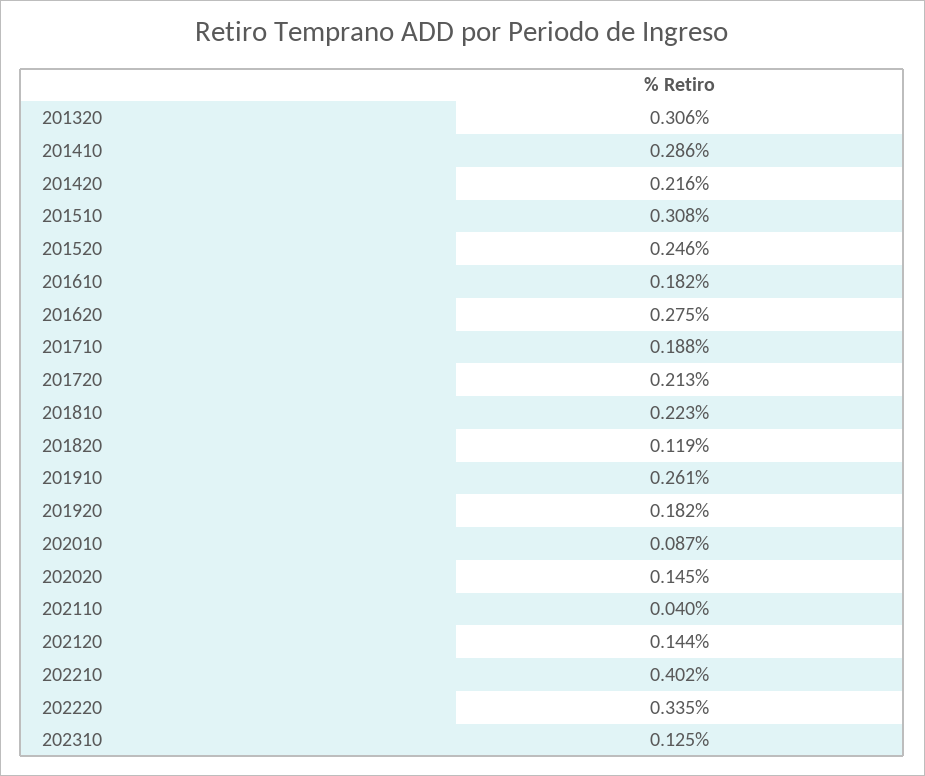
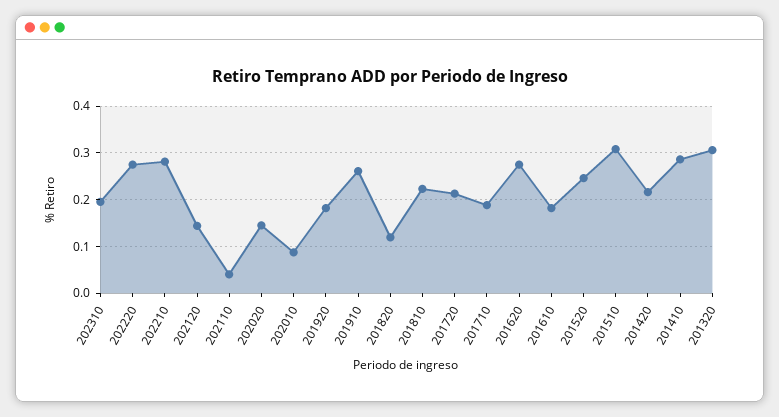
202210: 0.402 -> 0.28
202220: 0.335 -> 0.28
202310: 0.125 -> 0.2

